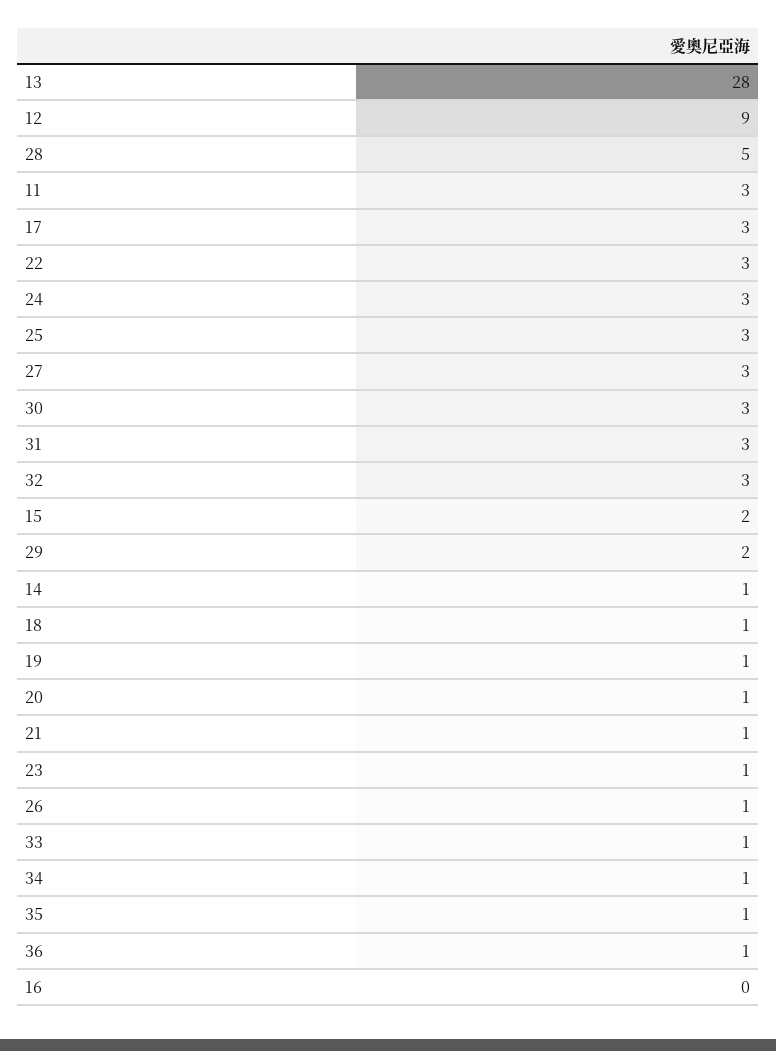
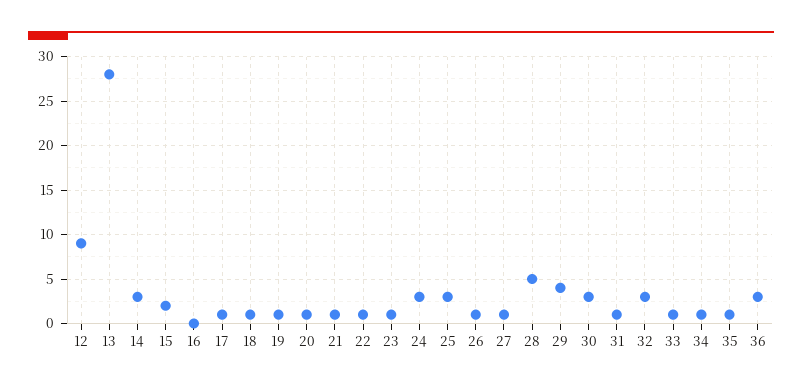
11: 3 -> none
17: 3 -> 1
22: 3 -> 1
27: 3 -> 1
31: 3 -> 1
29: 2 -> 4
14: 1 -> 3
36: 1 -> 3

